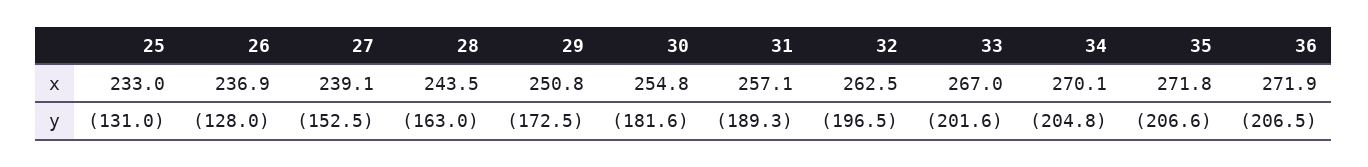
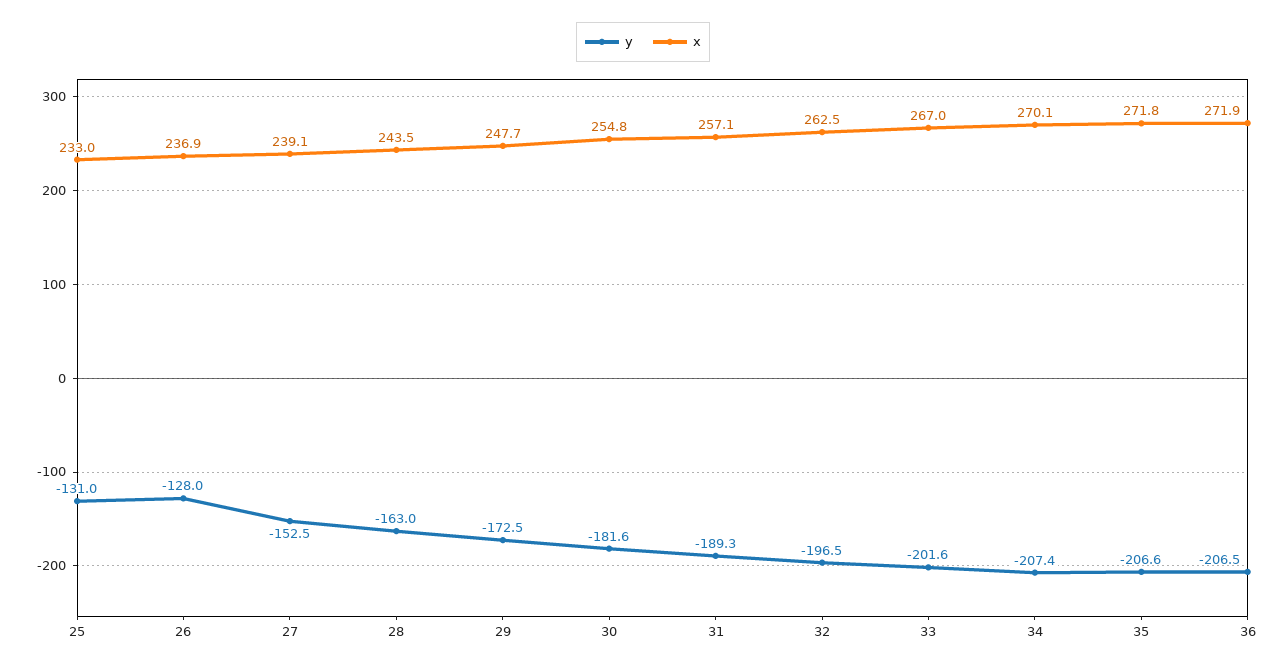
x, 29: 250.8 -> 247.7
y, 34: -204.8 -> -207.4

